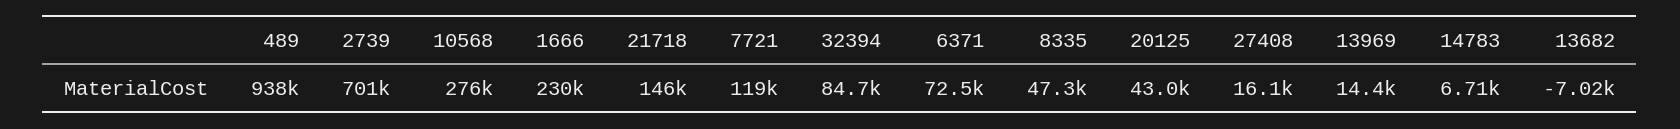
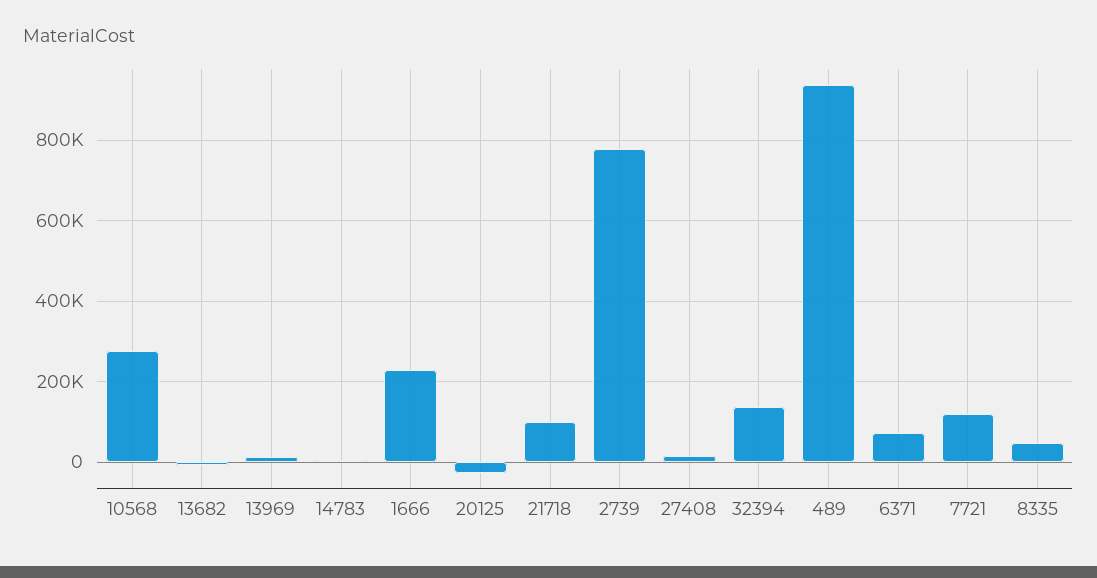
2739: 701000 -> 780000
21718: 146000 -> 100000
32394: 84700 -> 140000
20125: 43000 -> -20000

